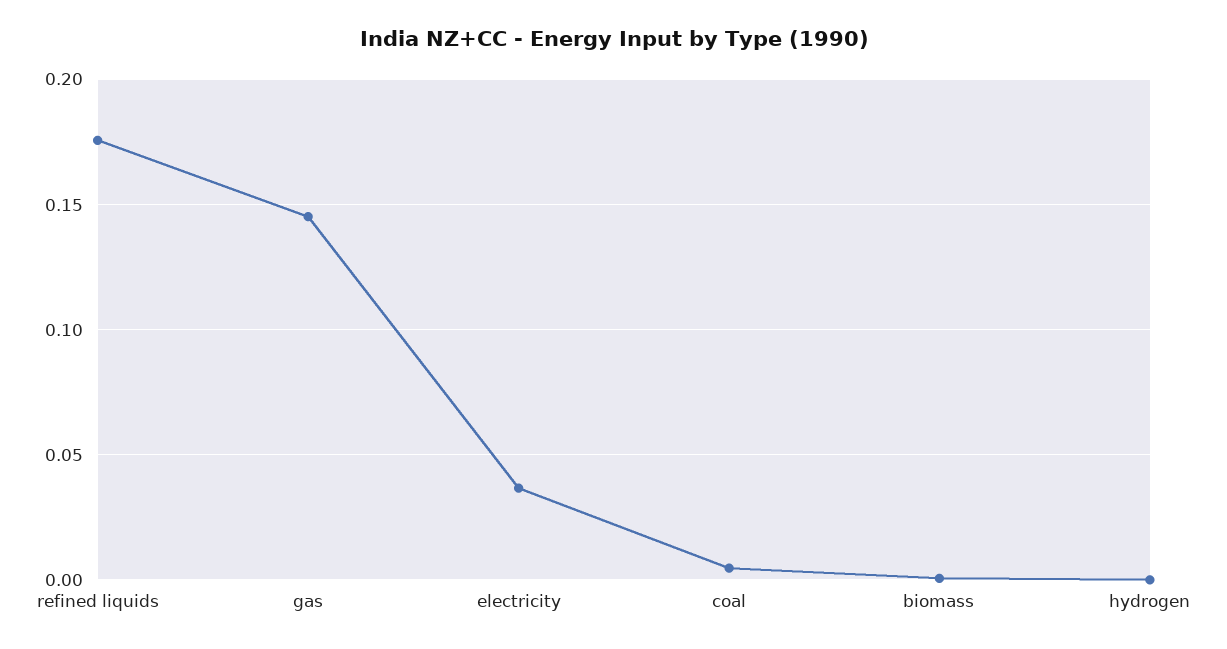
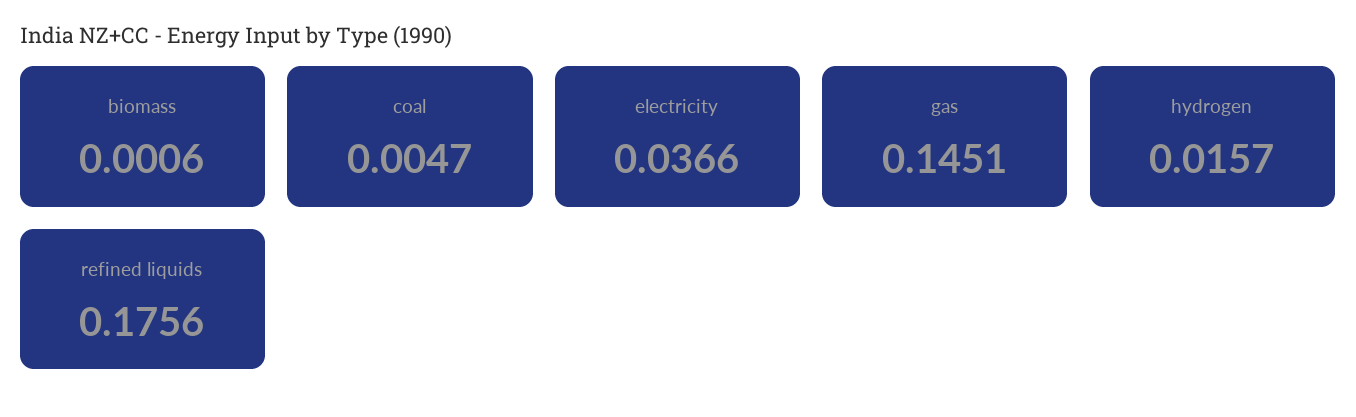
hydrogen: 0 -> 0.0157

